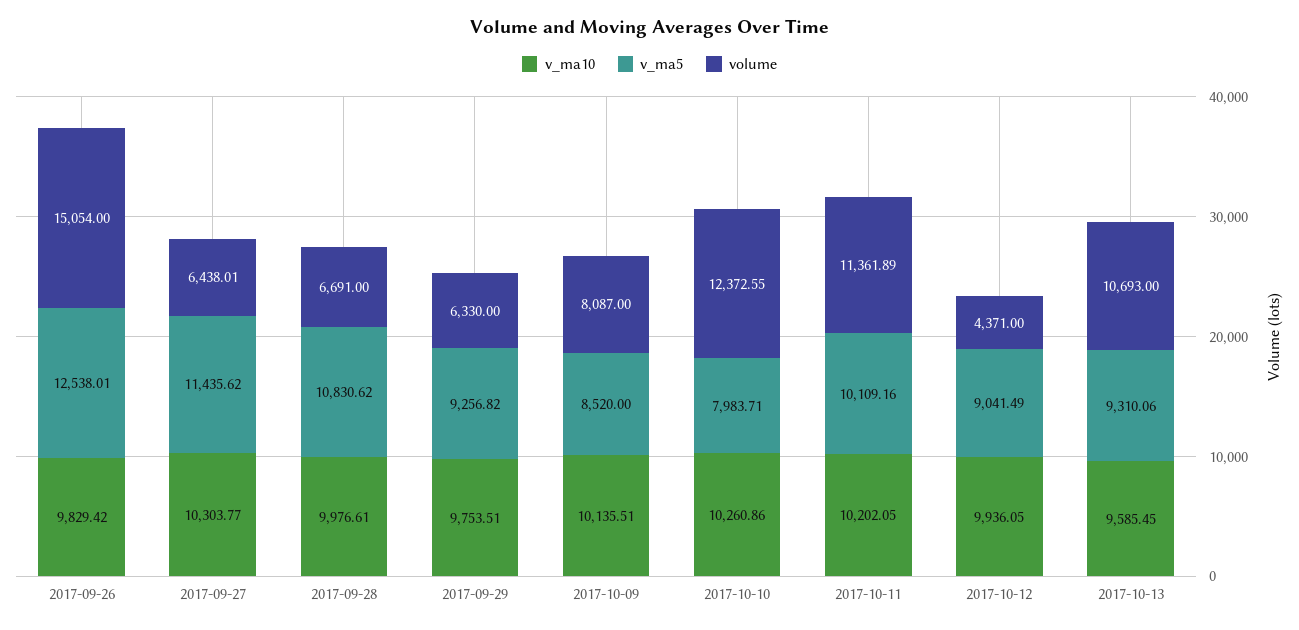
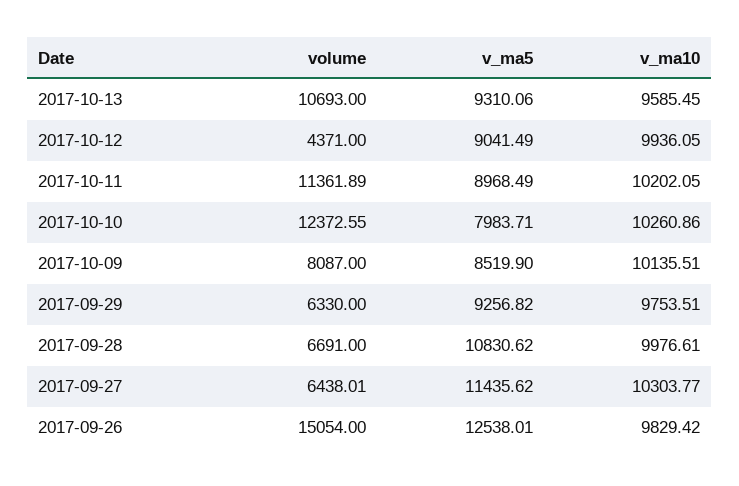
v_ma5, 2017-10-09: 8520 -> 8519.9
v_ma5, 2017-10-11: 10109.16 -> 8968.49

